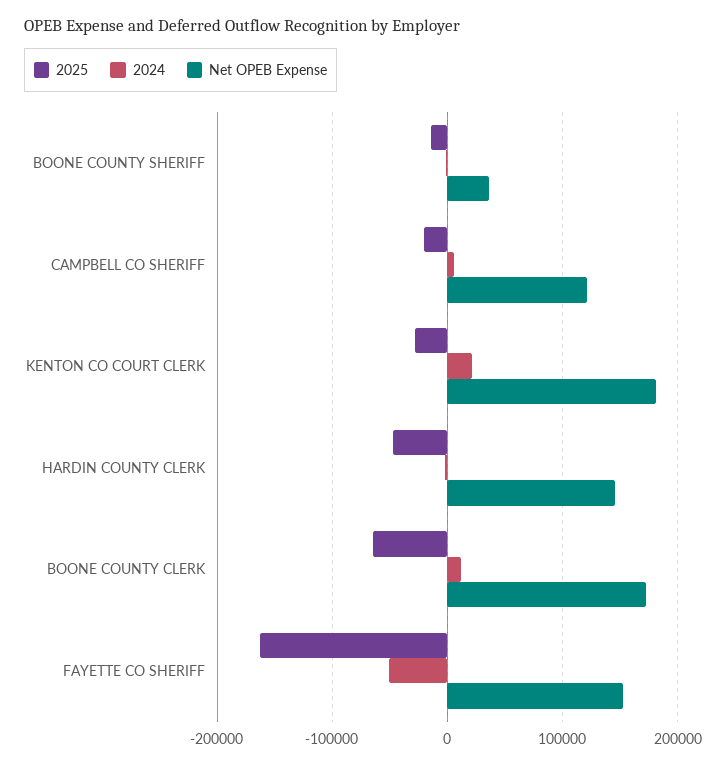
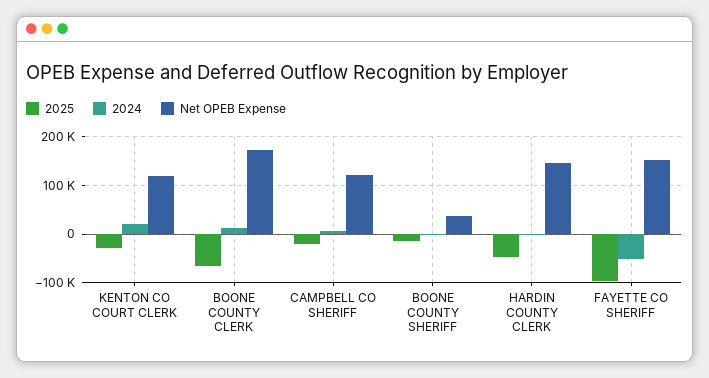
Net OPEB Expense, KENTON CO COURT CLERK: 180000 -> 120000
2025, FAYETTE CO SHERIFF: -160000 -> -100000

